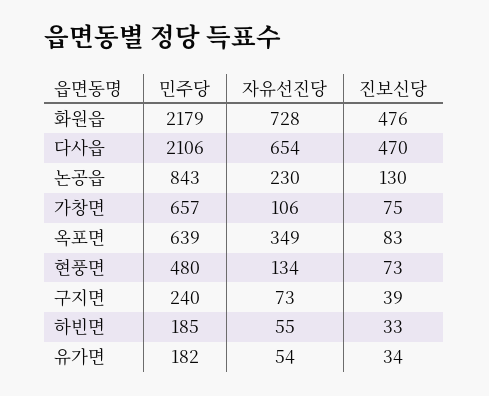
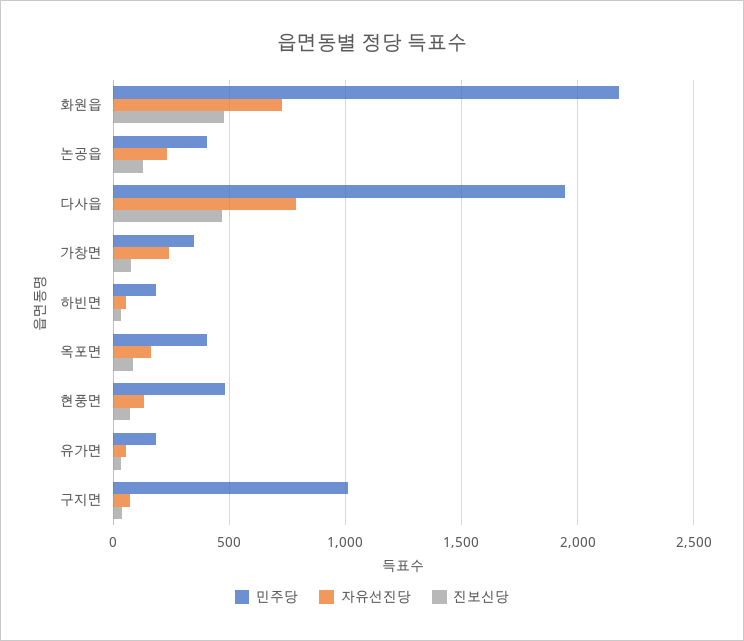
민주당, 다사읍: 2106 -> 1950
자유선진당, 다사읍: 654 -> 800
민주당, 논공읍: 843 -> 400
민주당, 가창면: 657 -> 350
자유선진당, 가창면: 106 -> 250
민주당, 옥포면: 639 -> 400
자유선진당, 옥포면: 349 -> 150
민주당, 구지면: 240 -> 1000

